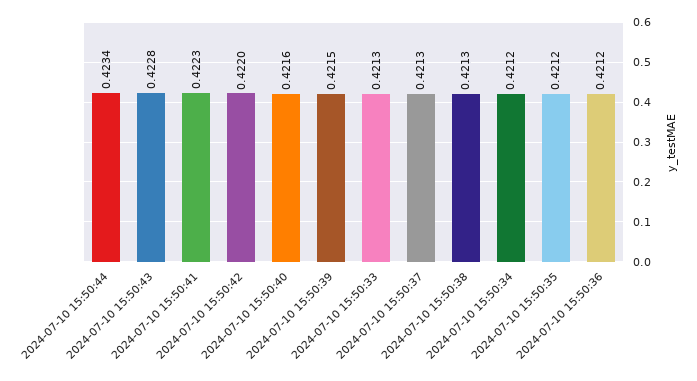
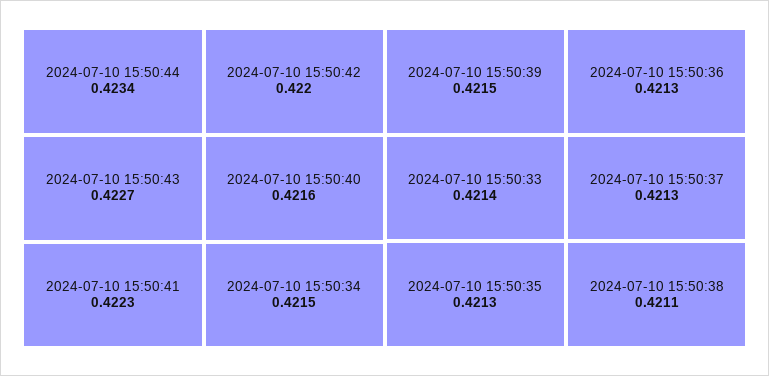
2024-07-10 15:50:43: 0.4228 -> 0.4227
2024-07-10 15:50:33: 0.4213 -> 0.4214
2024-07-10 15:50:38: 0.4213 -> 0.4211
2024-07-10 15:50:34: 0.4212 -> 0.4215
2024-07-10 15:50:35: 0.4212 -> 0.4213
2024-07-10 15:50:36: 0.4212 -> 0.4213

